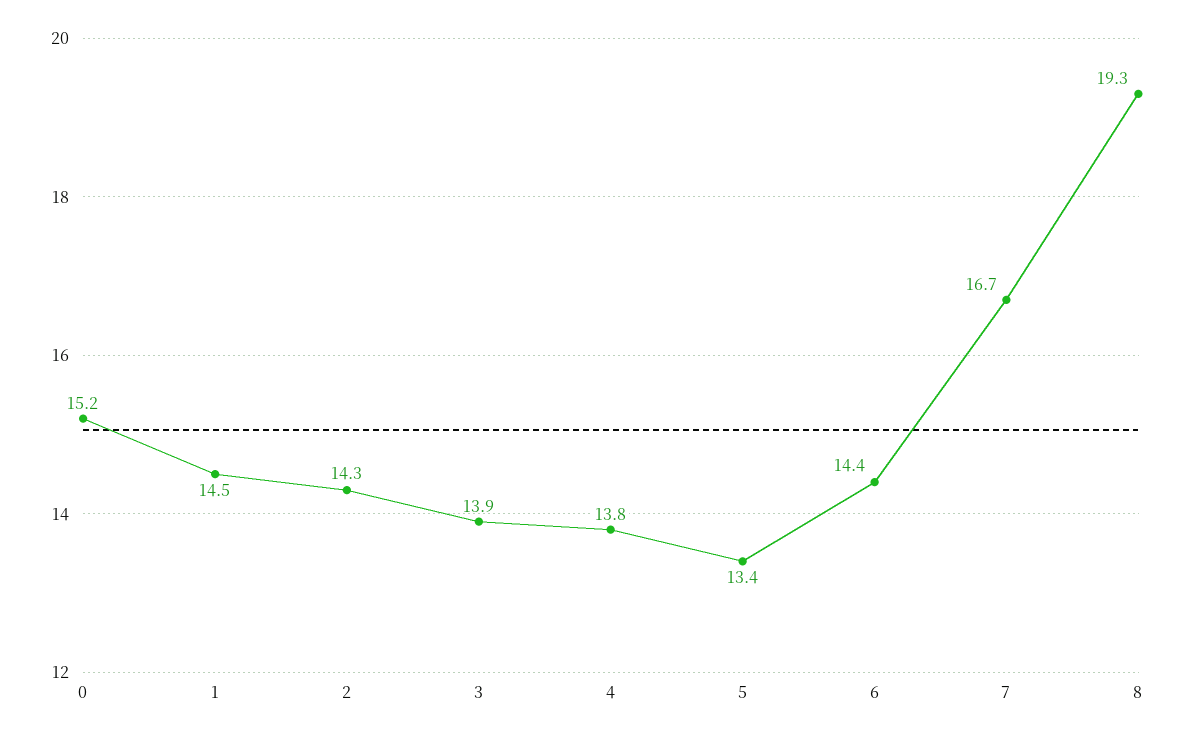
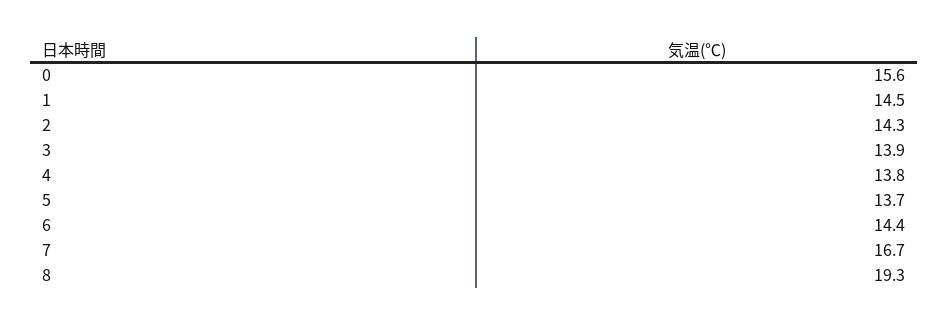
0: 15.2 -> 15.6
5: 13.4 -> 13.7

